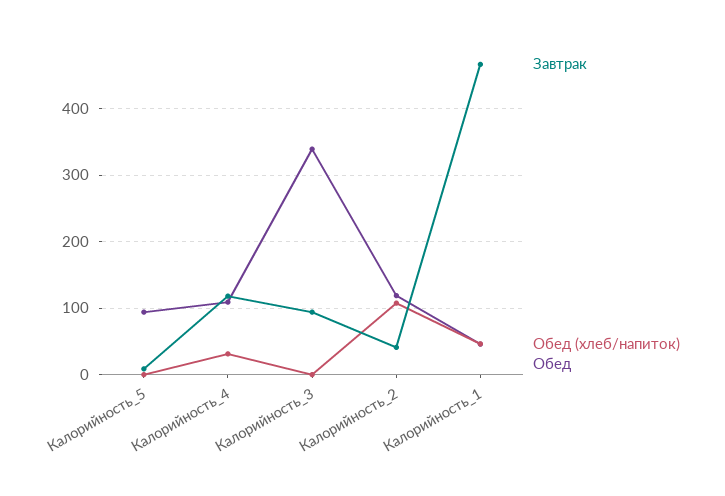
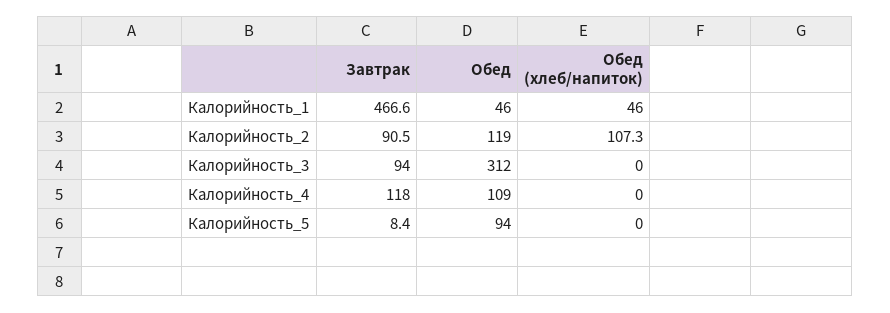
Обед (хлеб/напиток), Калорийность_4: 30 -> 0
Обед, Калорийность_3: 340 -> 312
Завтрак, Калорийность_2: 40 -> 90.5

